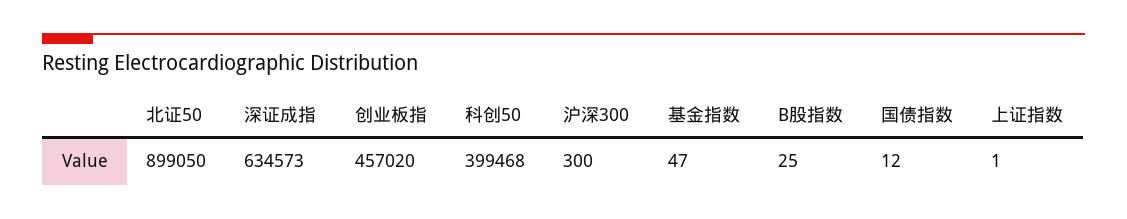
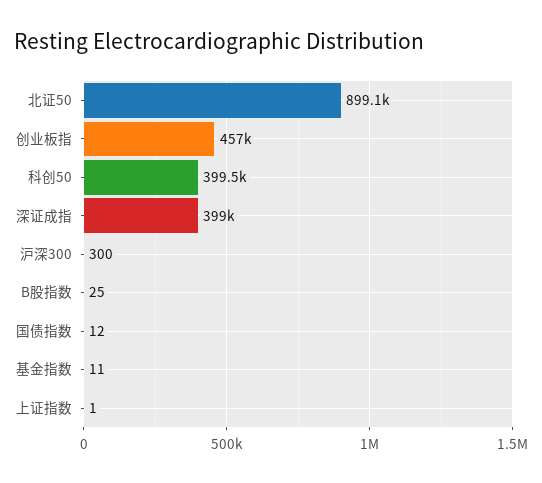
深证成指: 634573 -> 399000
基金指数: 47 -> 11

